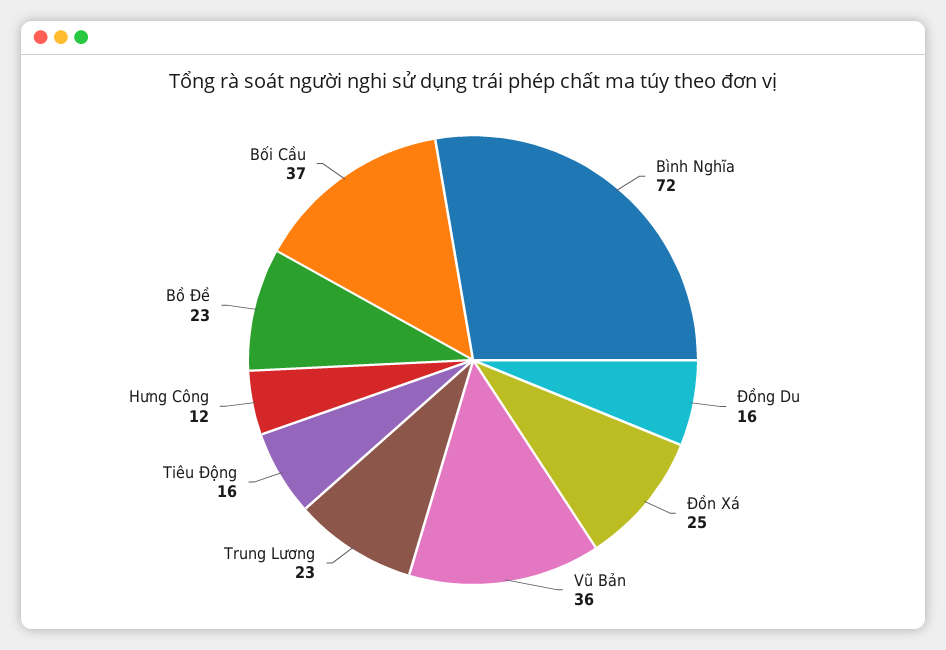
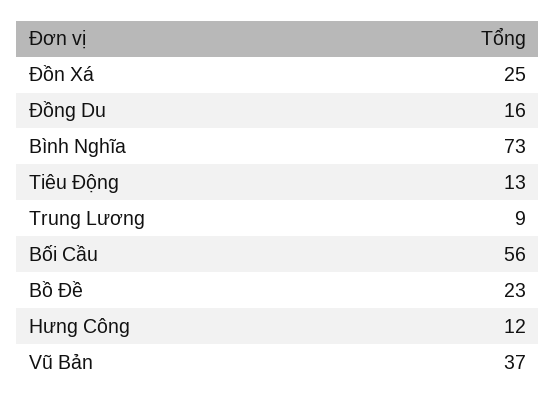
Bình Nghĩa: 72 -> 73
Vũ Bản: 36 -> 37
Trung Lương: 23 -> 9
Tiêu Động: 16 -> 13
Bối Cầu: 37 -> 56

